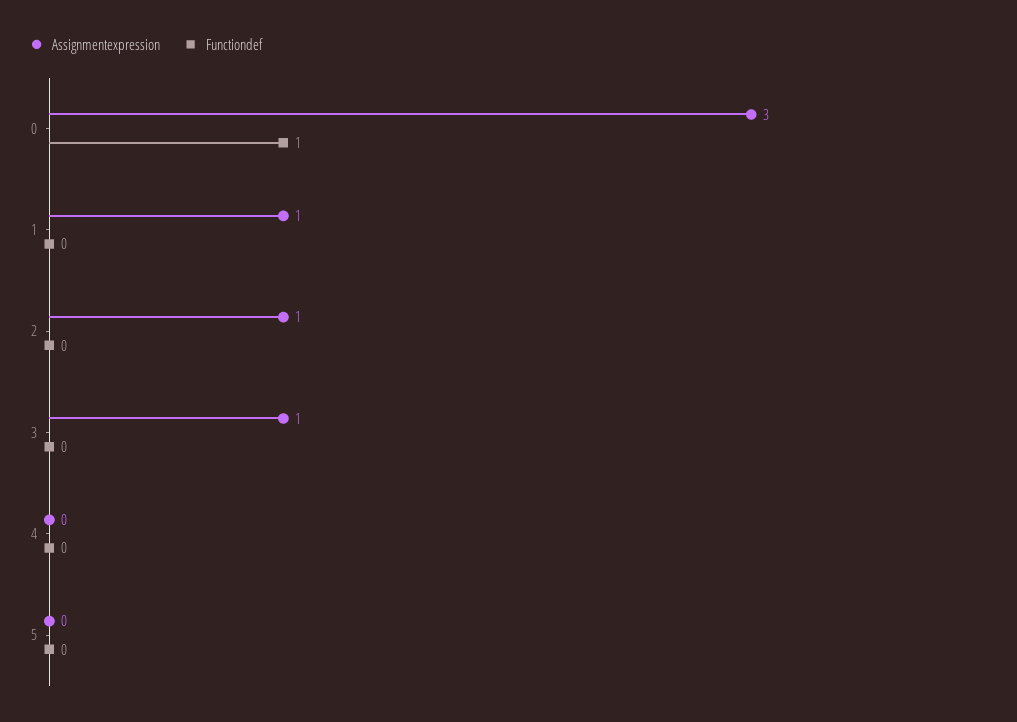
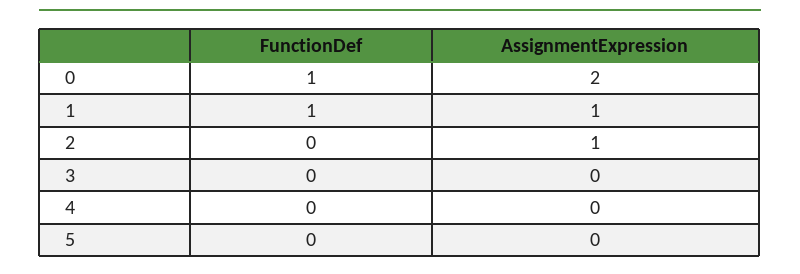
Assignmentexpression, 0: 3 -> 2
Functiondef, 1: 0 -> 1
Assignmentexpression, 3: 1 -> 0

